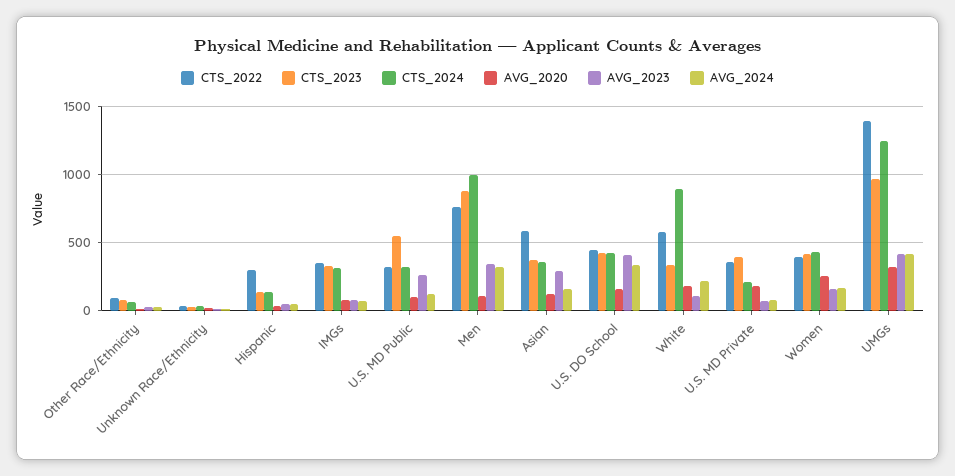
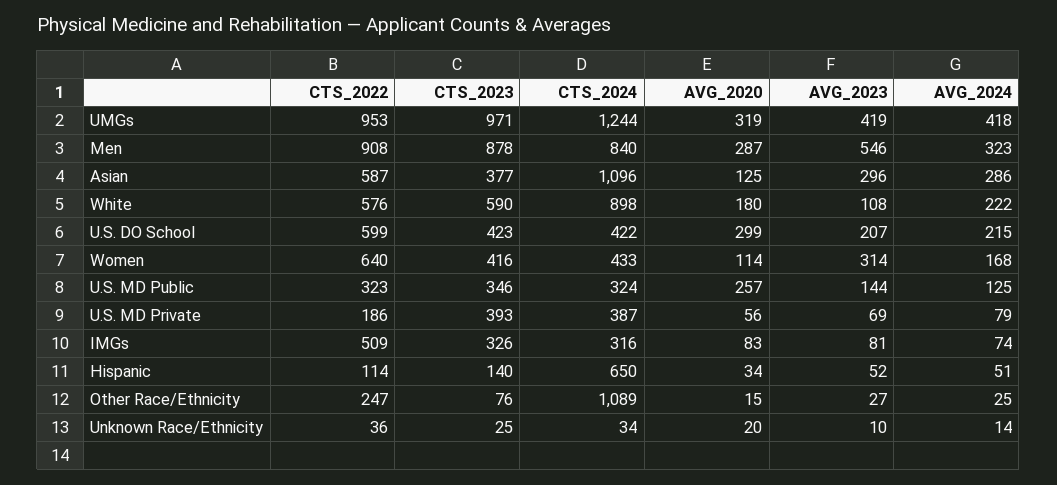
CTS_2022, Other Race/Ethnicity: 100 -> 247
CTS_2024, Other Race/Ethnicity: 50 -> 1089
CTS_2022, Hispanic: 300 -> 114
CTS_2024, Hispanic: 150 -> 650
CTS_2022, IMGs: 350 -> 509
CTS_2023, U.S. MD Public: 550 -> 346
AVG_2020, U.S. MD Public: 100 -> 257
AVG_2023, U.S. MD Public: 250 -> 144
CTS_2022, Men: 750 -> 908
CTS_2024, Men: 1000 -> 840
AVG_2020, Men: 100 -> 287
AVG_2023, Men: 350 -> 546
CTS_2024, Asian: 350 -> 1096
AVG_2024, Asian: 150 -> 286
CTS_2022, U.S. DO School: 450 -> 599
AVG_2020, U.S. DO School: 150 -> 299
AVG_2023, U.S. DO School: 400 -> 207
AVG_2024, U.S. DO School: 350 -> 215
CTS_2023, White: 350 -> 590
CTS_2022, U.S. MD Private: 350 -> 186
CTS_2024, U.S. MD Private: 200 -> 387
AVG_2020, U.S. MD Private: 200 -> 56
CTS_2022, Women: 400 -> 640
AVG_2020, Women: 250 -> 114
AVG_2023, Women: 150 -> 314
CTS_2022, UMGs: 1400 -> 953

